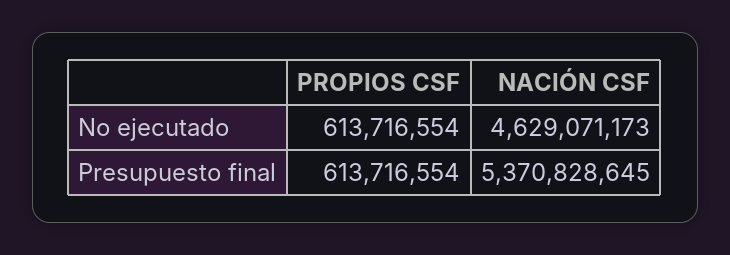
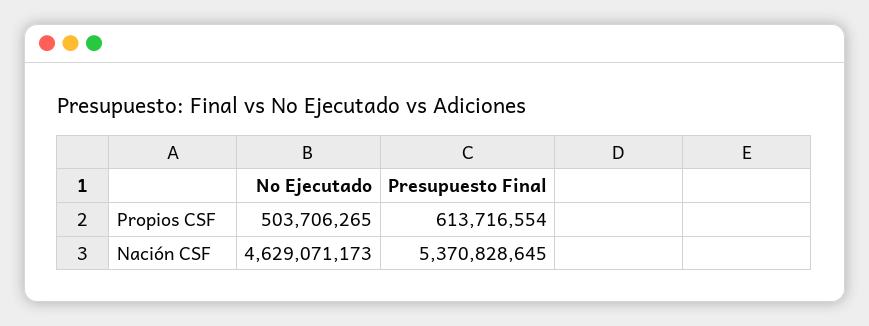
PROPIOS CSF, No ejecutado: 613716554 -> 503706265

